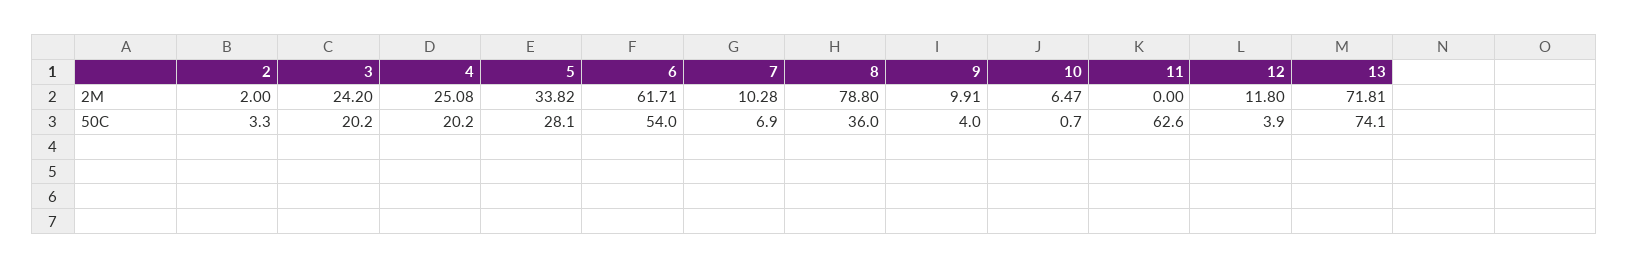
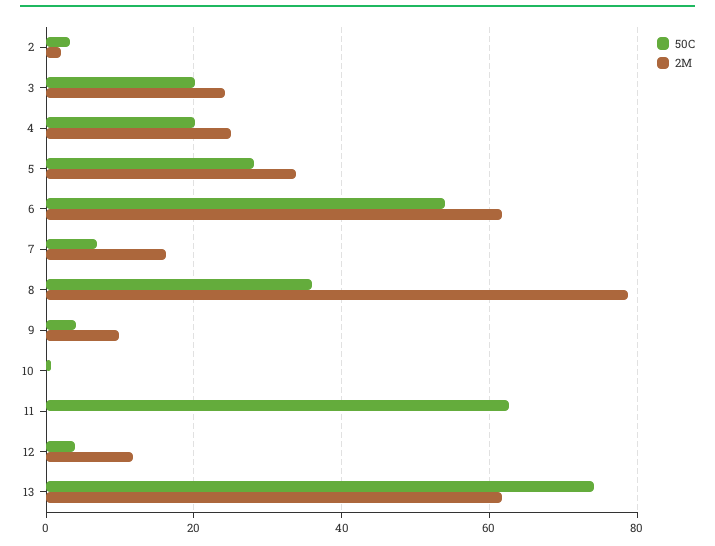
2M, 7: 10.28 -> 16
2M, 10: 6.47 -> 0
2M, 13: 71.81 -> 62

